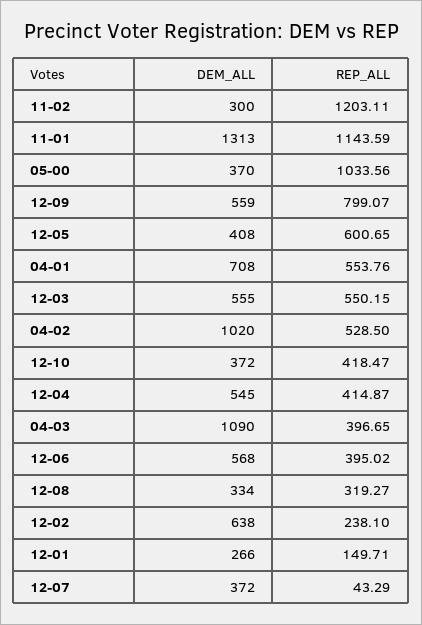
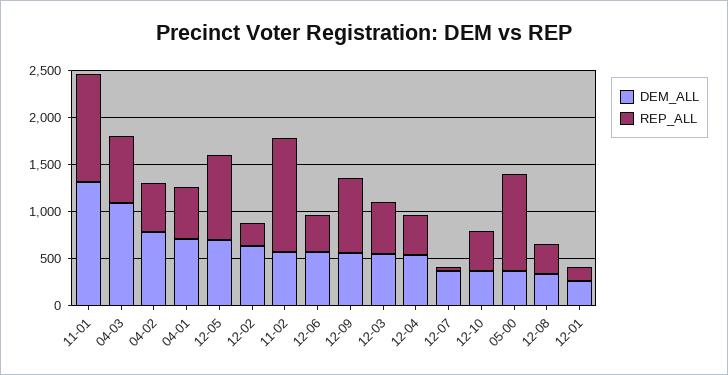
DEM_ALL, 11-02: 300 -> 600
DEM_ALL, 12-05: 408 -> 700
REP_ALL, 12-05: 600.65 -> 900
DEM_ALL, 04-02: 1020 -> 800
REP_ALL, 04-03: 396.65 -> 700

